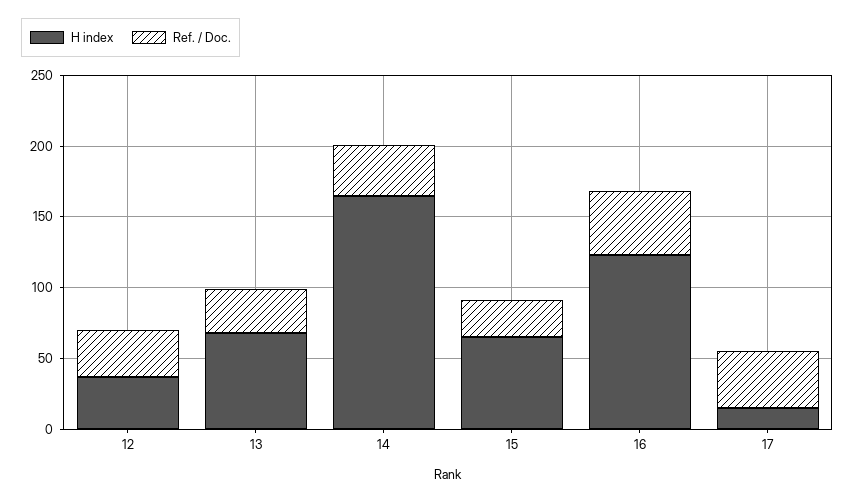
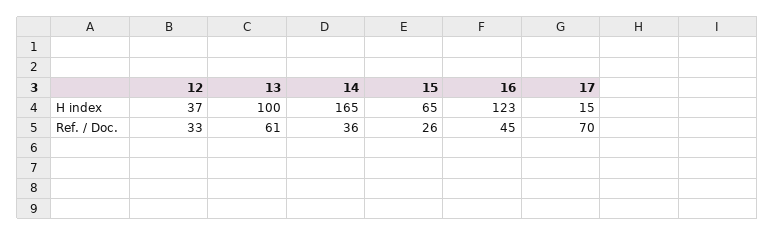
H index, 13: 70 -> 100
Ref. / Doc., 13: 30 -> 61
Ref. / Doc., 17: 40 -> 70

